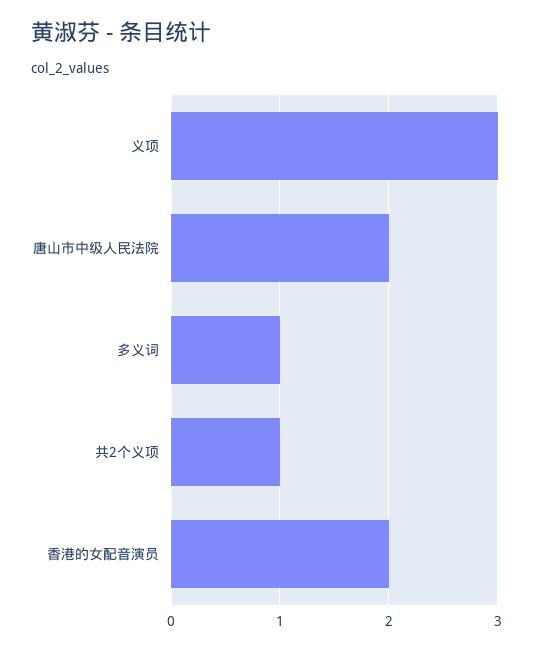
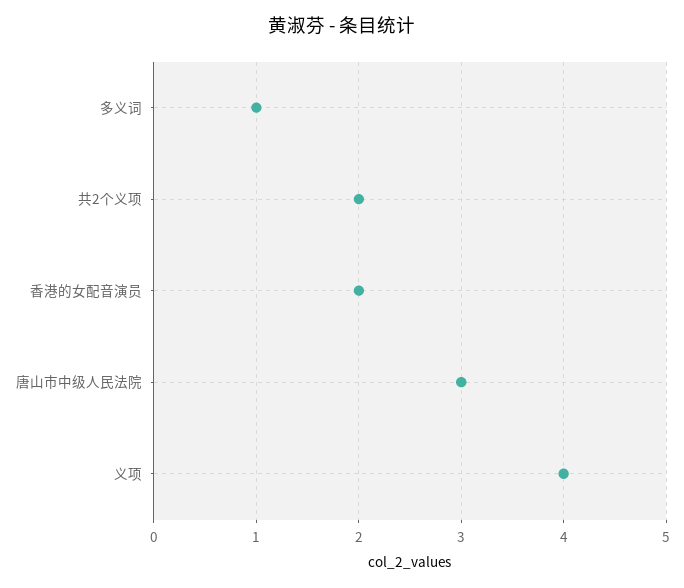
义项: 3 -> 4
唐山市中级人民法院: 2 -> 3
共2个义项: 1 -> 2

